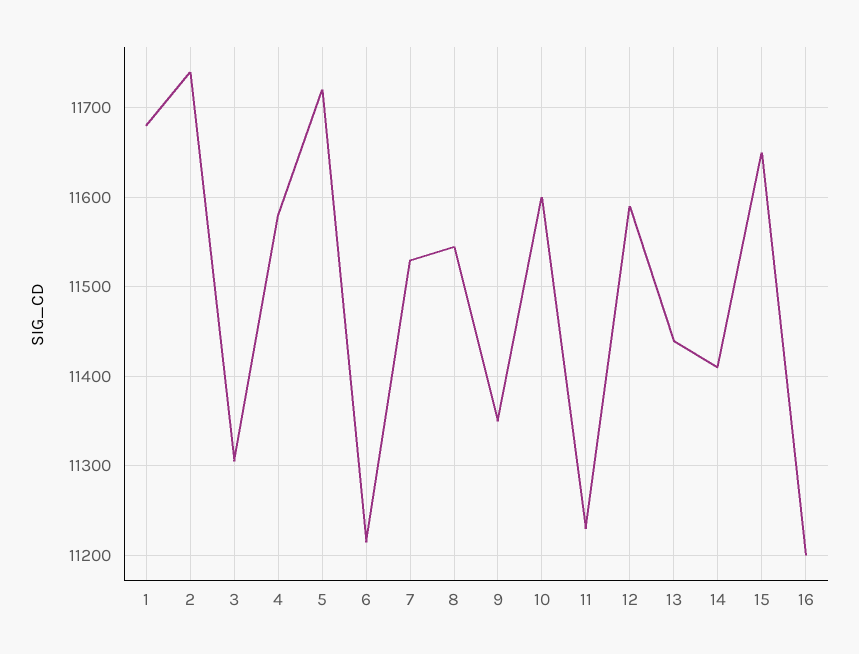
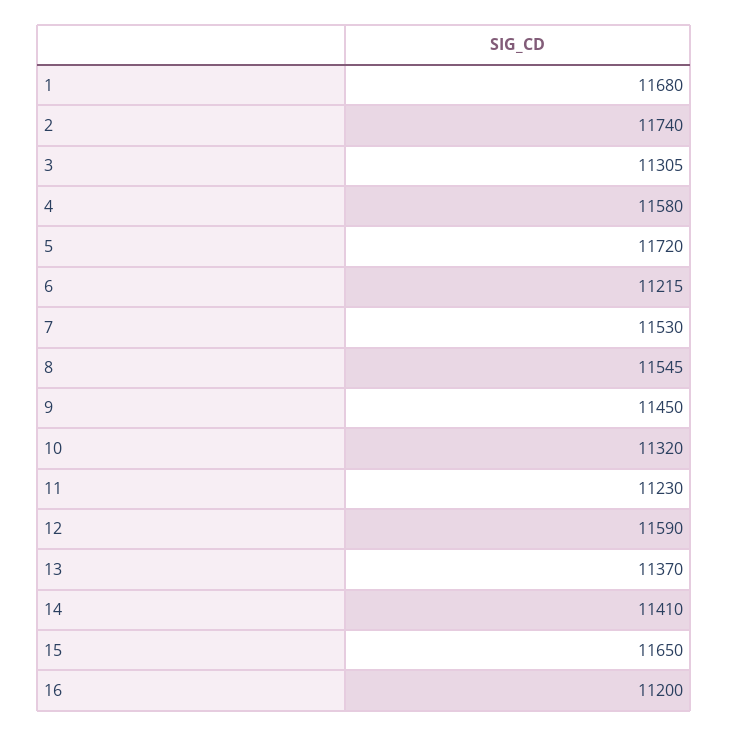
9: 11350 -> 11450
10: 11600 -> 11320
13: 11440 -> 11370

